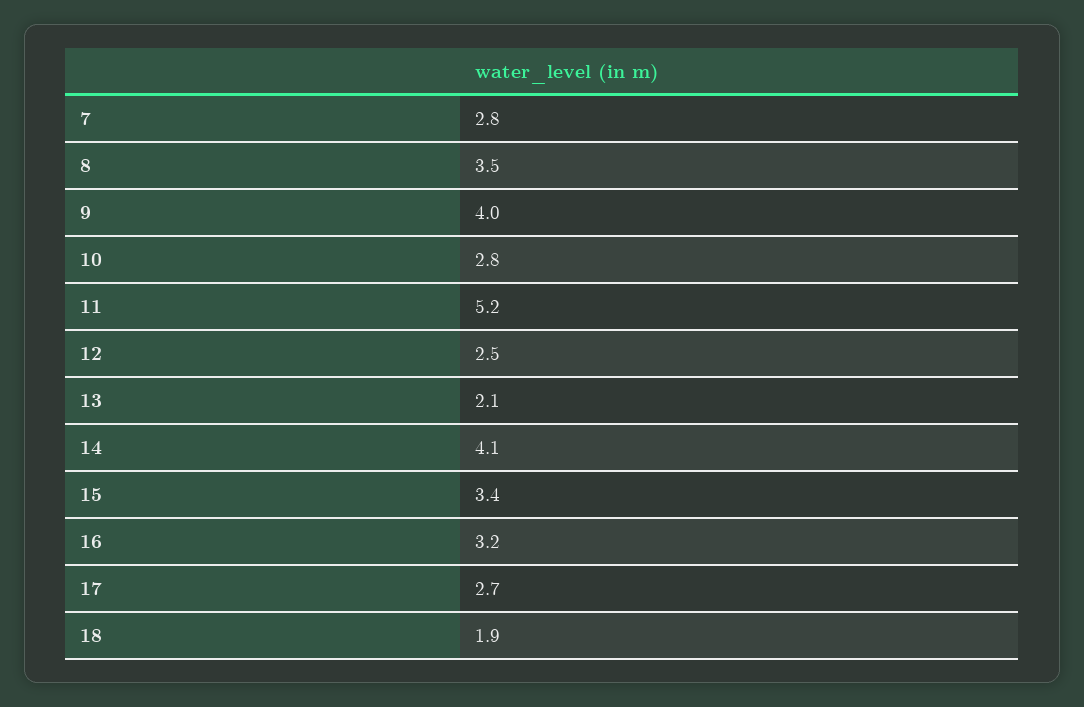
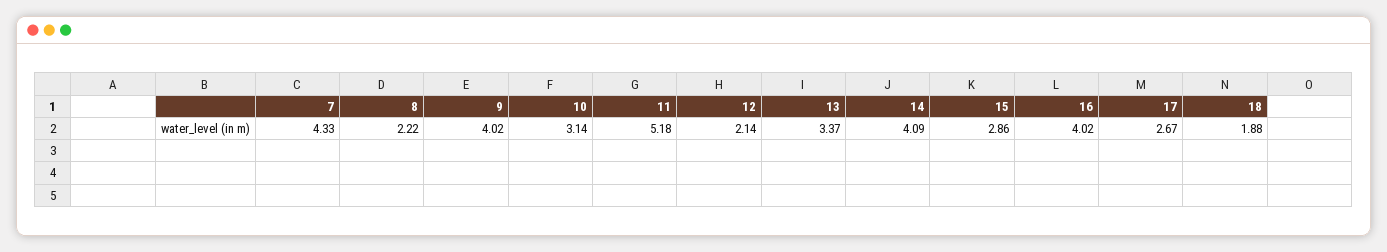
7: 2.8 -> 4.33
8: 3.5 -> 2.22
10: 2.8 -> 3.14
12: 2.5 -> 2.14
13: 2.1 -> 3.37
15: 3.4 -> 2.86
16: 3.2 -> 4.02

